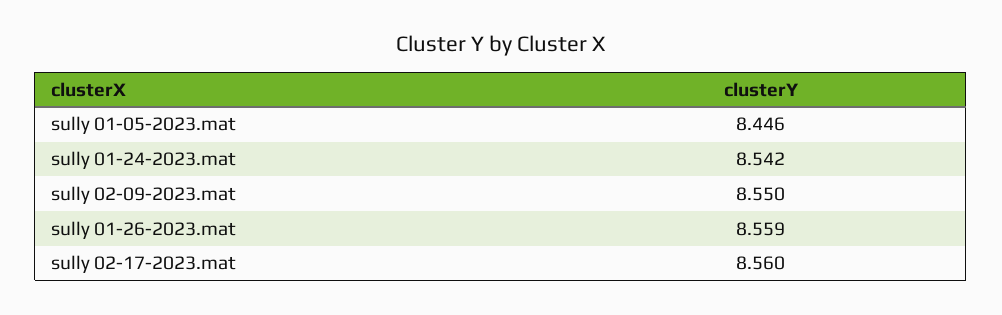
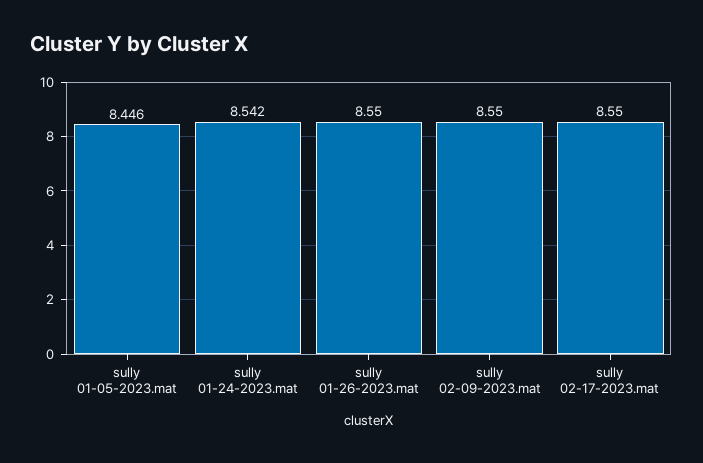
sully 01-26-2023.mat: 8.559 -> 8.55
sully 02-17-2023.mat: 8.56 -> 8.55

